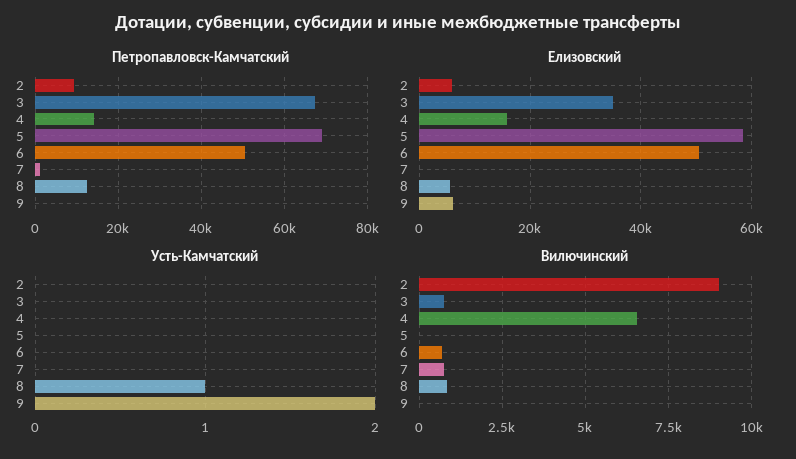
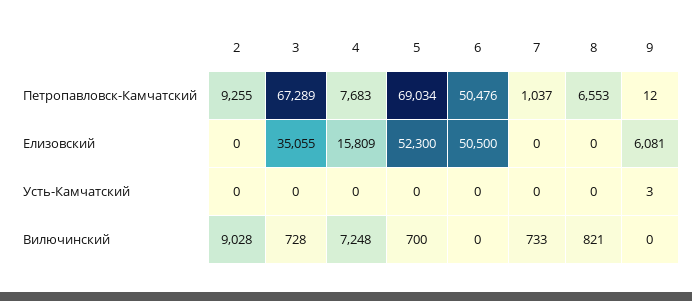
Петропавловск-Камчатский, 4: 14000 -> 7683
Петропавловск-Камчатский, 8: 12000 -> 6553
Елизовский, 2: 6000 -> 0
Елизовский, 5: 58000 -> 52300
Елизовский, 8: 6000 -> 0
Усть-Камчатский, 8: 1 -> 0
Усть-Камчатский, 9: 2 -> 3
Вилючинский, 4: 6500 -> 7248
Вилючинский, 5: 0 -> 700
Вилючинский, 6: 750 -> 0

